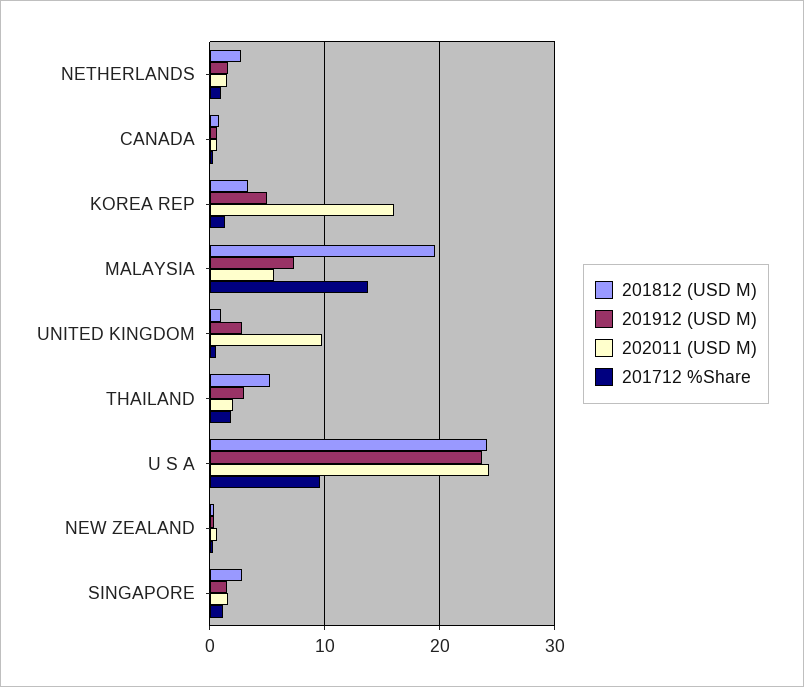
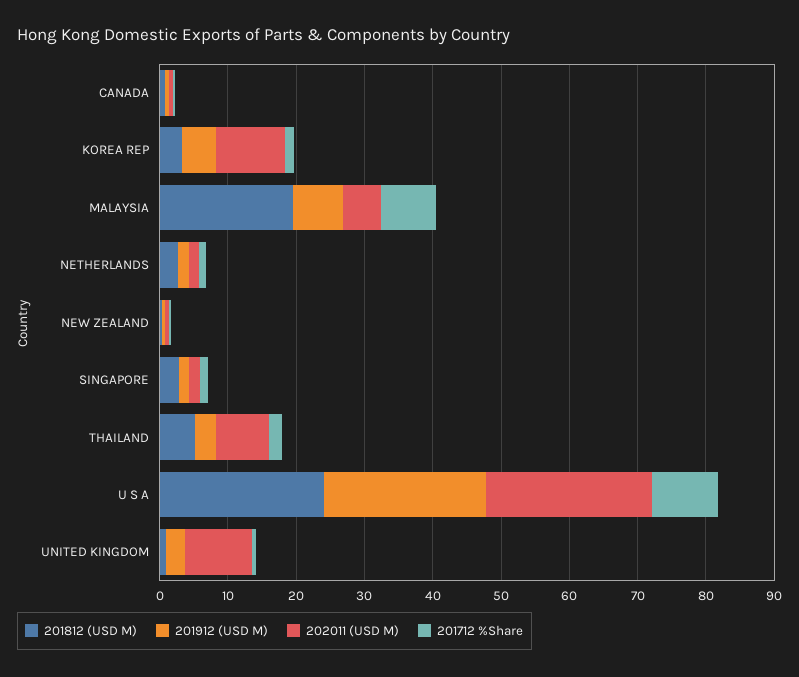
202011 (USD M), KOREA REP: 16 -> 10
201712 %Share, MALAYSIA: 14 -> 8
202011 (USD M), THAILAND: 2 -> 8

